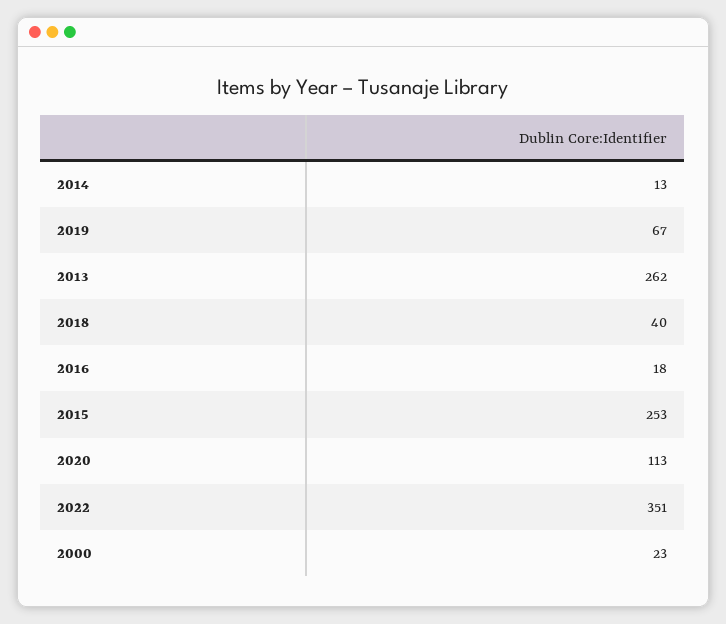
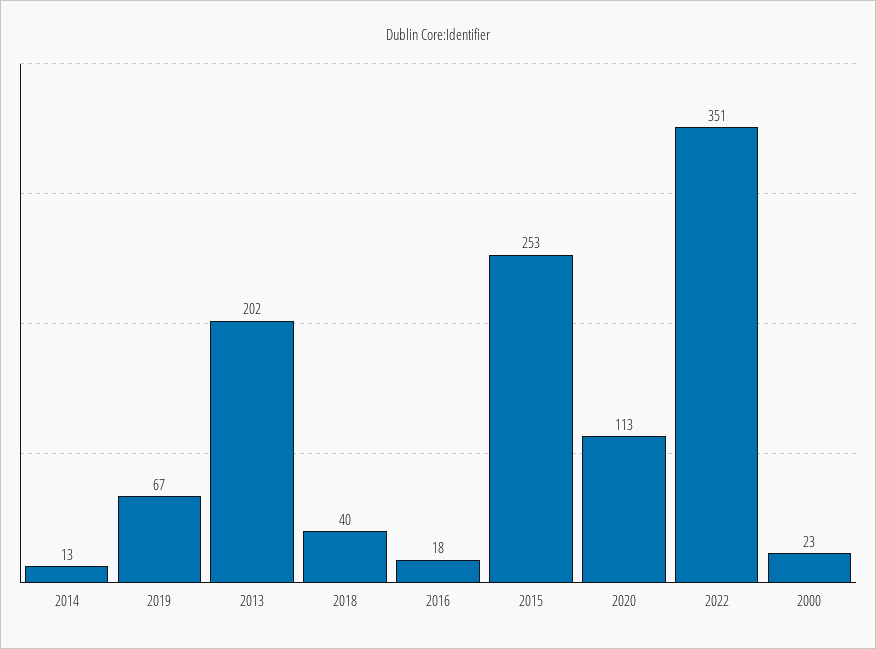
2013: 262 -> 202

